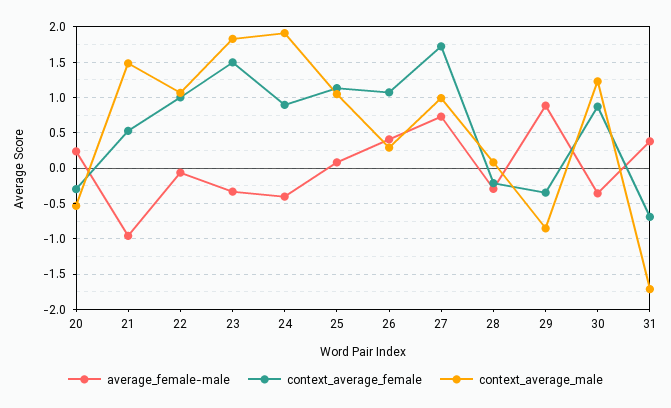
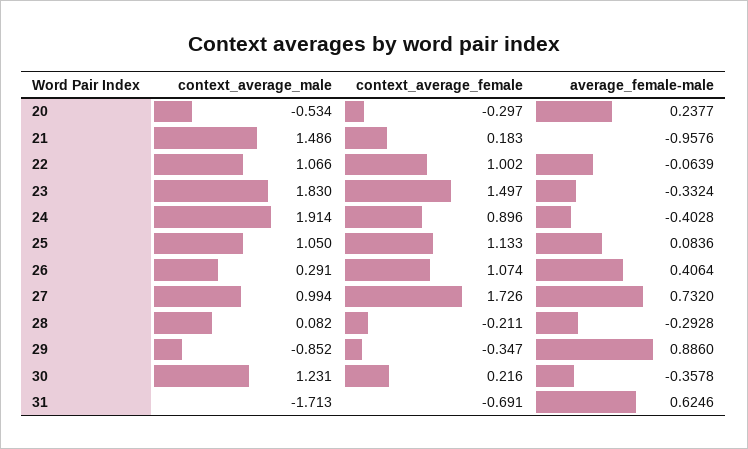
context_average_female, 21: 0.5 -> 0.183
context_average_female, 30: 0.9 -> 0.216
average_female-male, 31: 0.4 -> 0.6246

